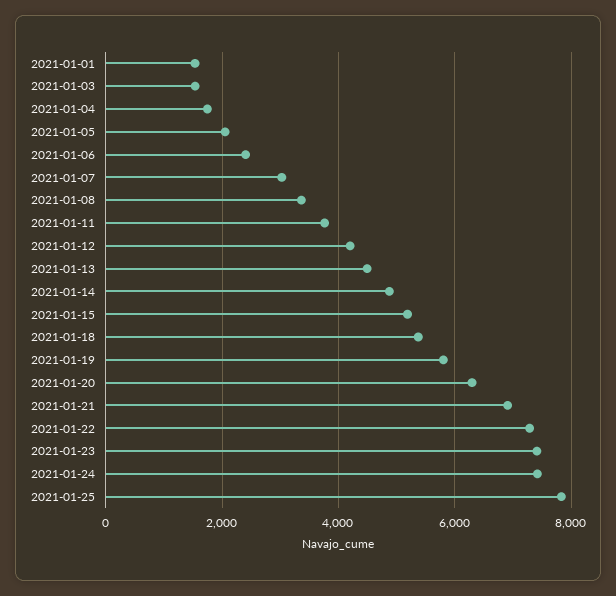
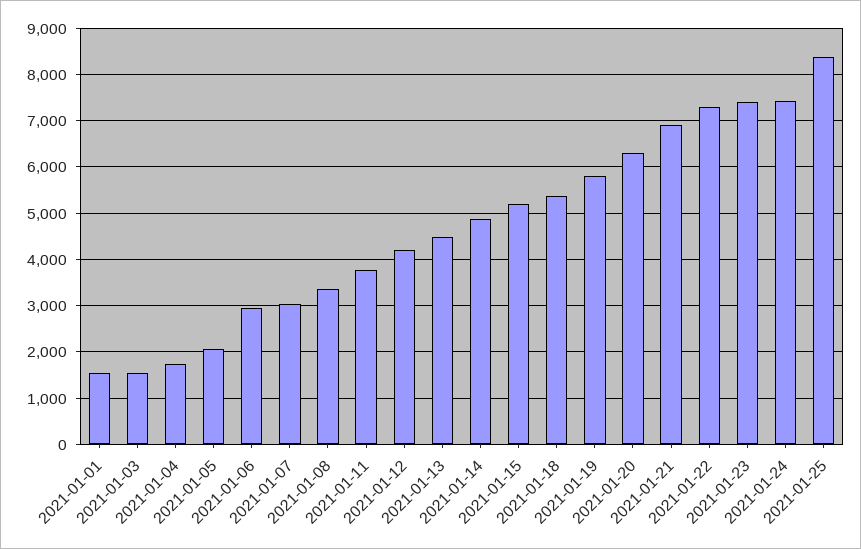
2021-01-06: 2400 -> 3000
2021-01-25: 7800 -> 8400

